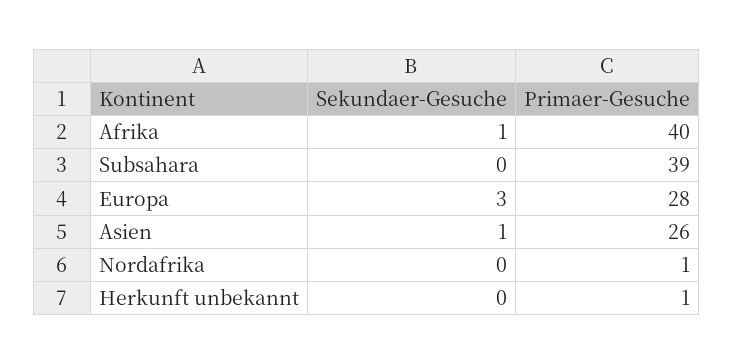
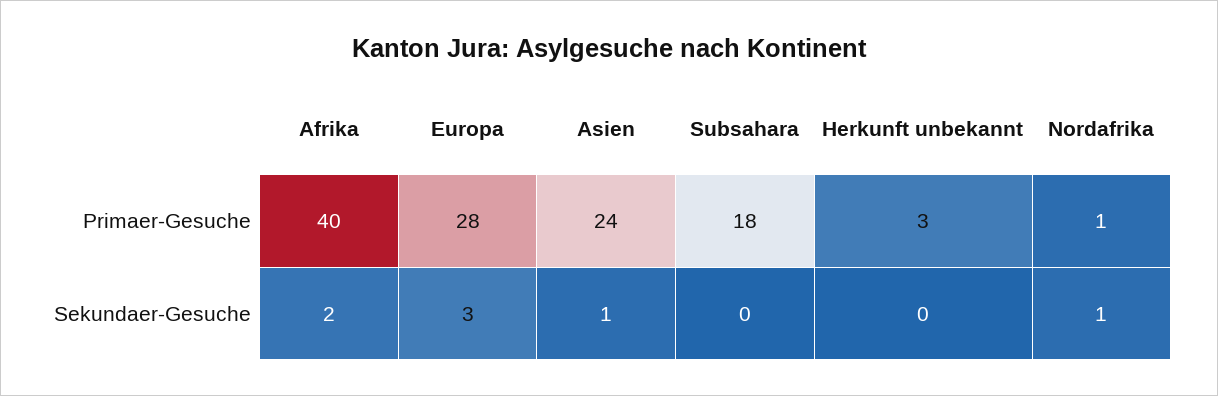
Sekundaer-Gesuche, Afrika: 1 -> 2
Primaer-Gesuche, Subsahara: 39 -> 18
Primaer-Gesuche, Asien: 26 -> 24
Sekundaer-Gesuche, Nordafrika: 0 -> 1
Primaer-Gesuche, Herkunft unbekannt: 1 -> 3

